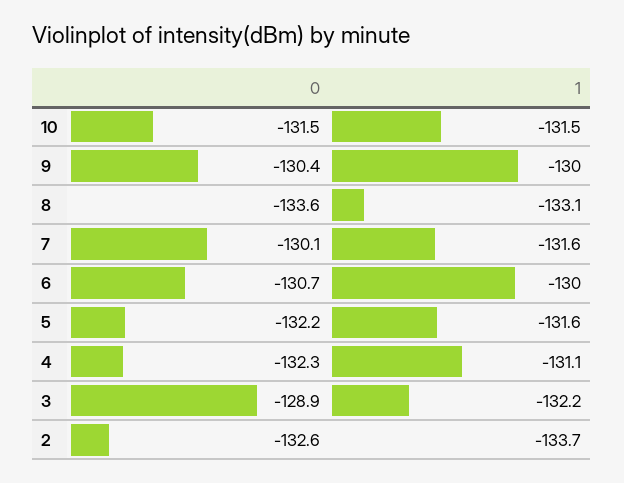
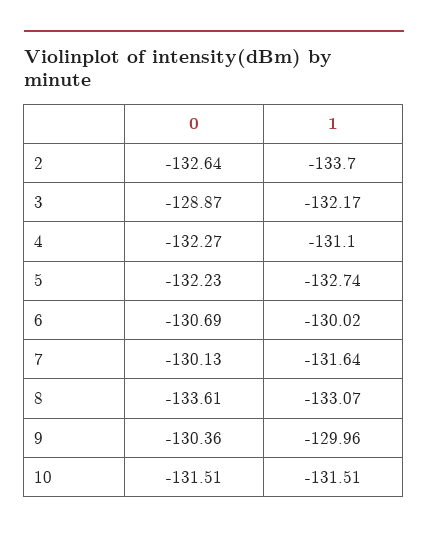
1, 5: -131.6 -> -132.74

